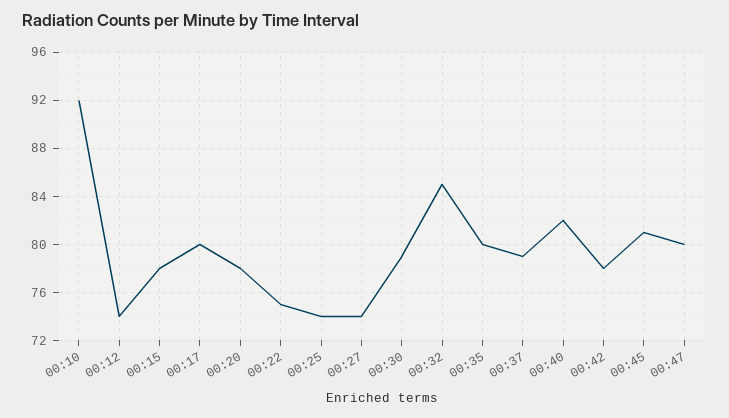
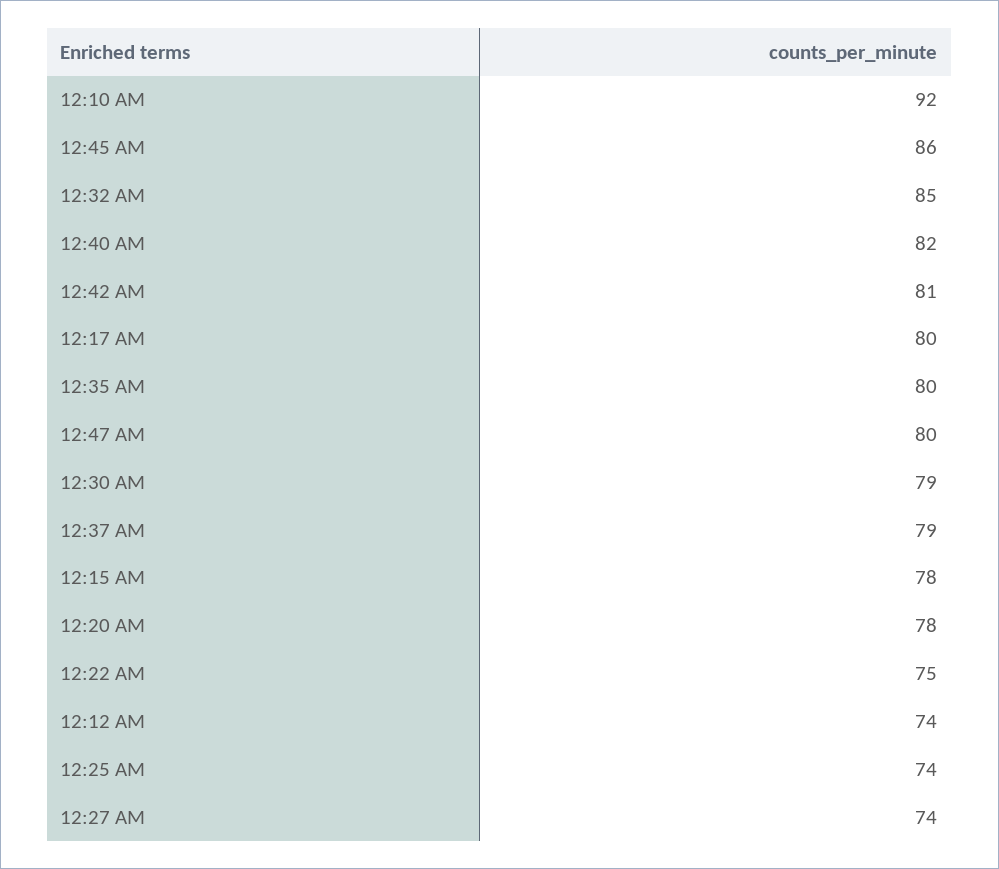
00:42: 78 -> 81
00:45: 81 -> 86

